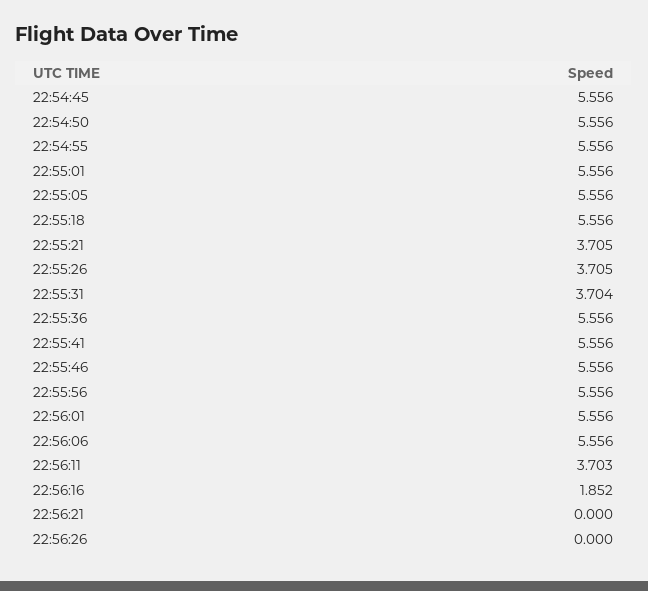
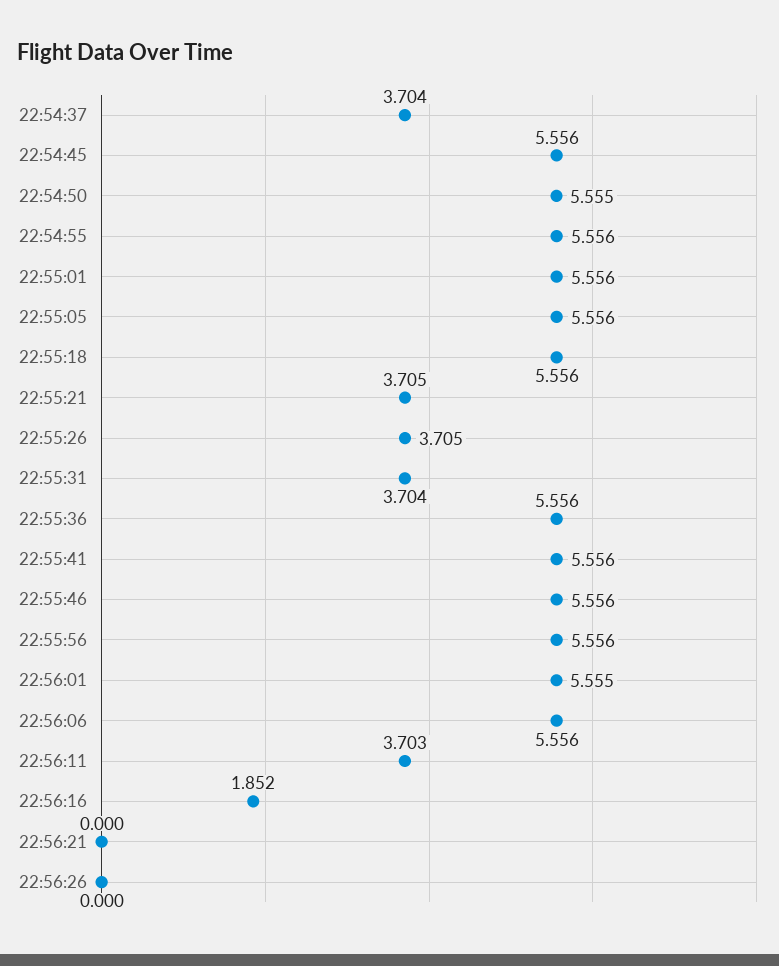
22:54:50: 5.556 -> 5.555
22:56:01: 5.556 -> 5.555
22:54:37: none -> 3.704

